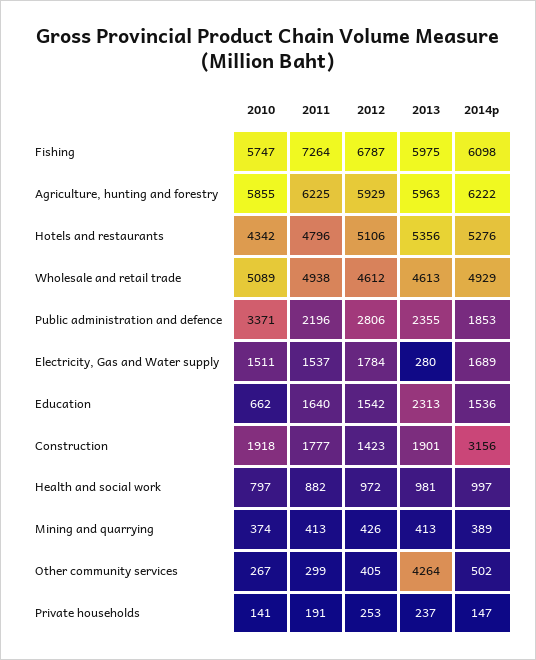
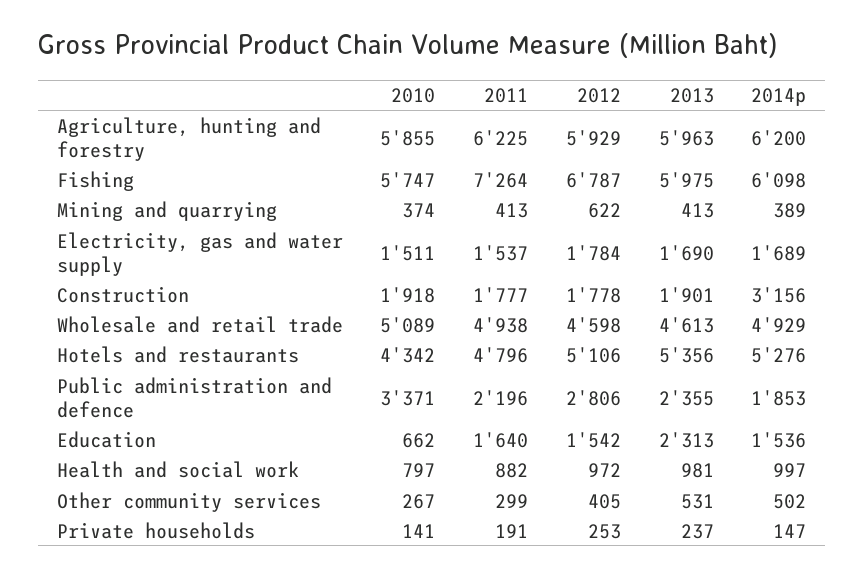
2014p, Agriculture, hunting and forestry: 6222 -> 6200
2012, Wholesale and retail trade: 4612 -> 4598
2013, Electricity, Gas and Water supply: 280 -> 1690
2012, Construction: 1423 -> 1778
2012, Mining and quarrying: 426 -> 622
2013, Other community services: 4264 -> 531

